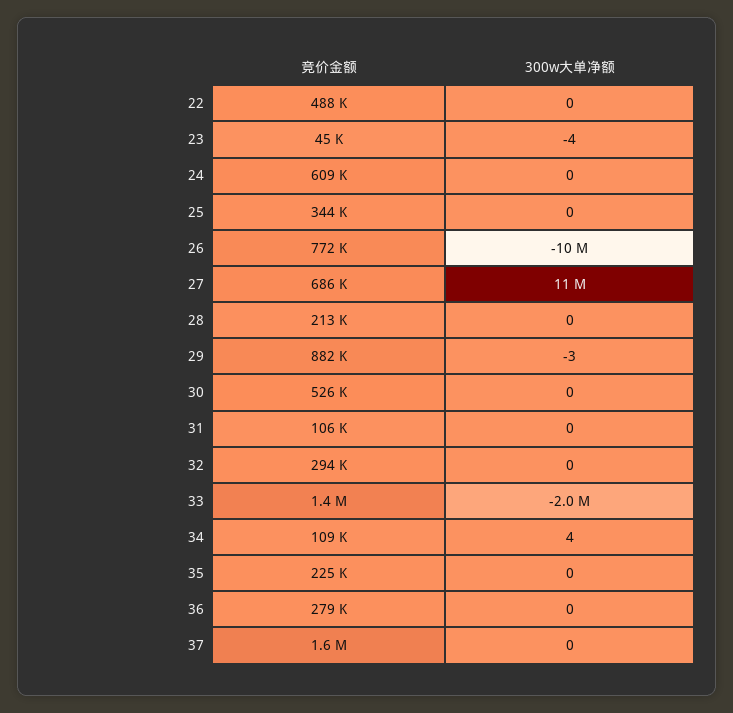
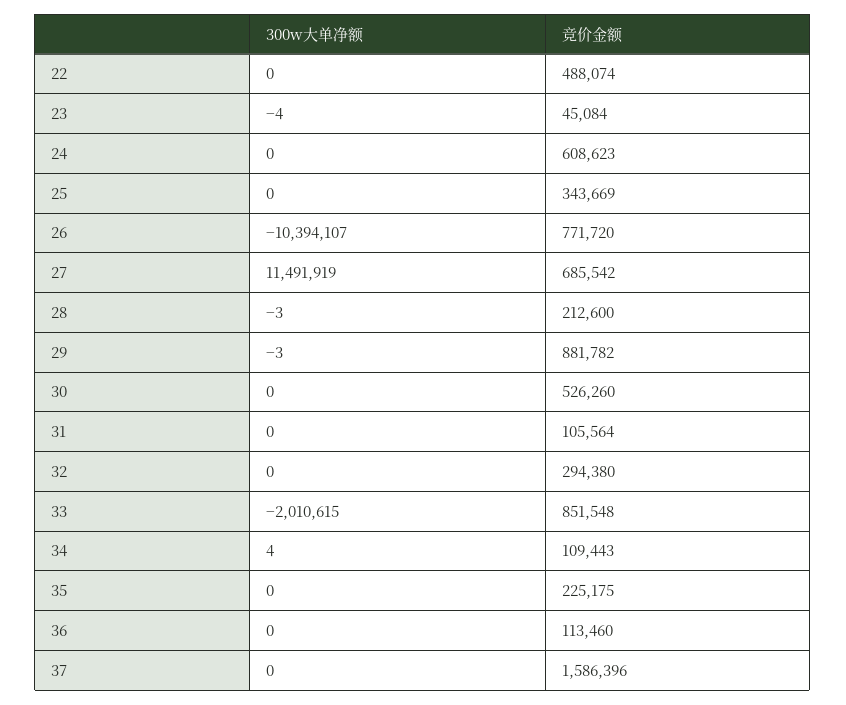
300w大单净额, 28: 0 -> -3
竞价金额, 33: 1400000 -> 851548
竞价金额, 36: 279000 -> 113460

